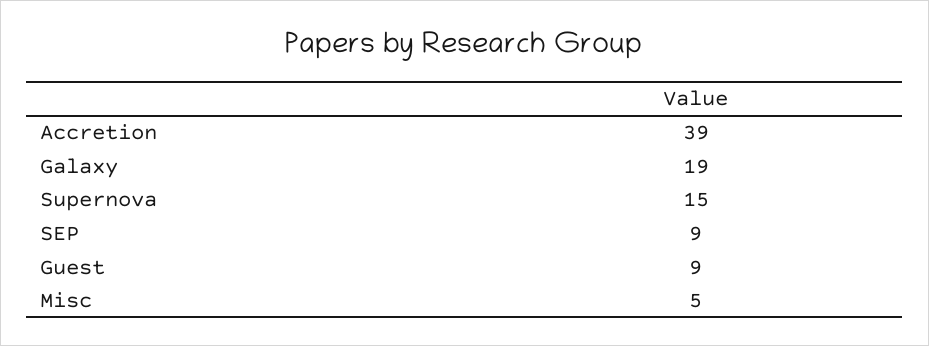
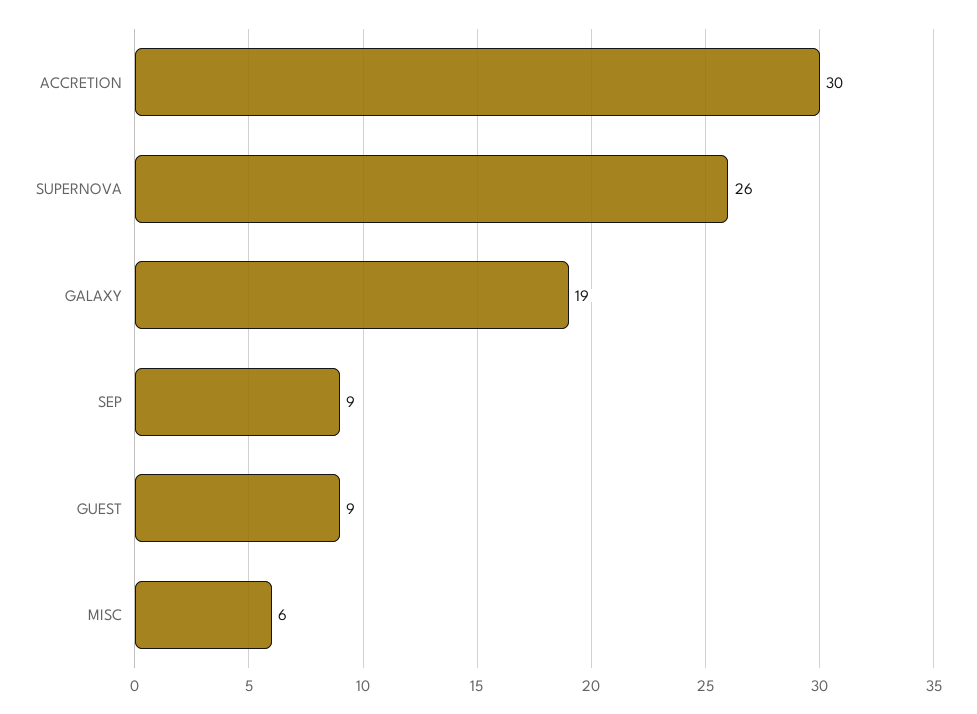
Accretion: 39 -> 30
Supernova: 15 -> 26
Misc: 5 -> 6

